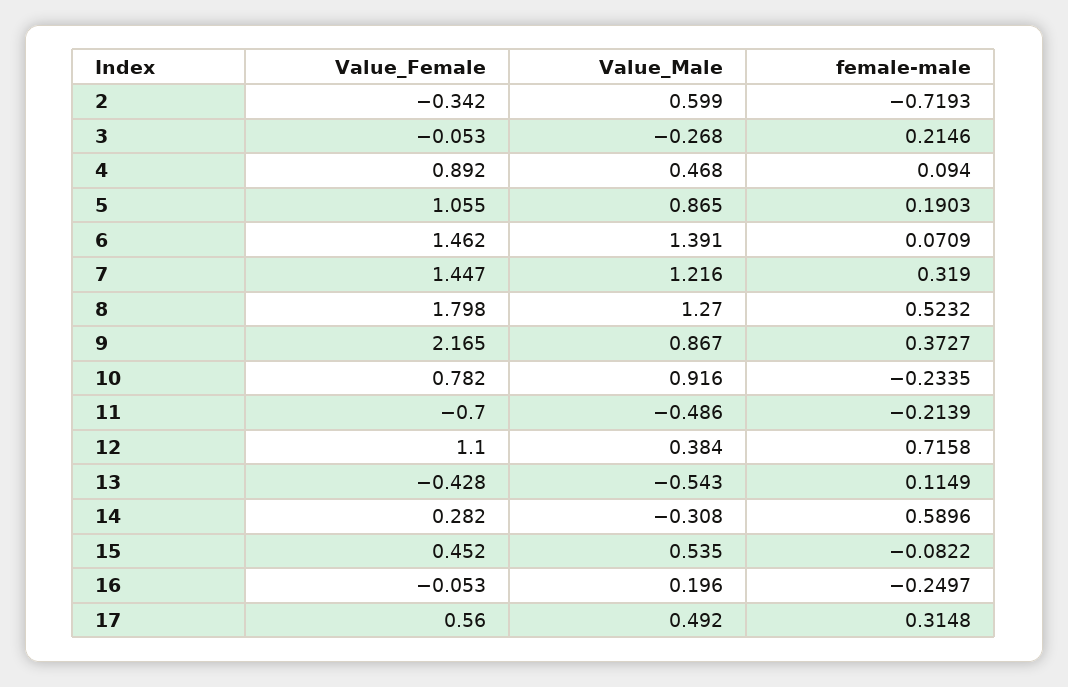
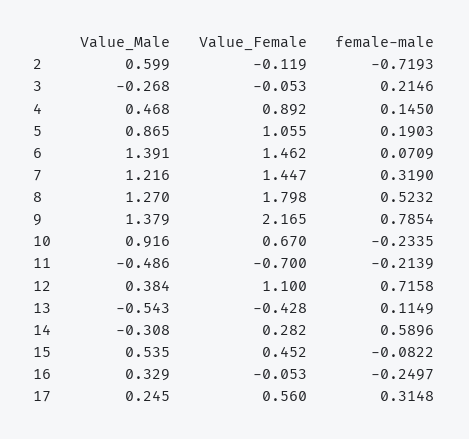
Value_Female, 2: -0.342 -> -0.119
female-male, 4: 0.094 -> 0.145
Value_Male, 9: 0.867 -> 1.379
female-male, 9: 0.3727 -> 0.7854
Value_Female, 10: 0.782 -> 0.67
Value_Male, 16: 0.196 -> 0.329
Value_Male, 17: 0.492 -> 0.245

